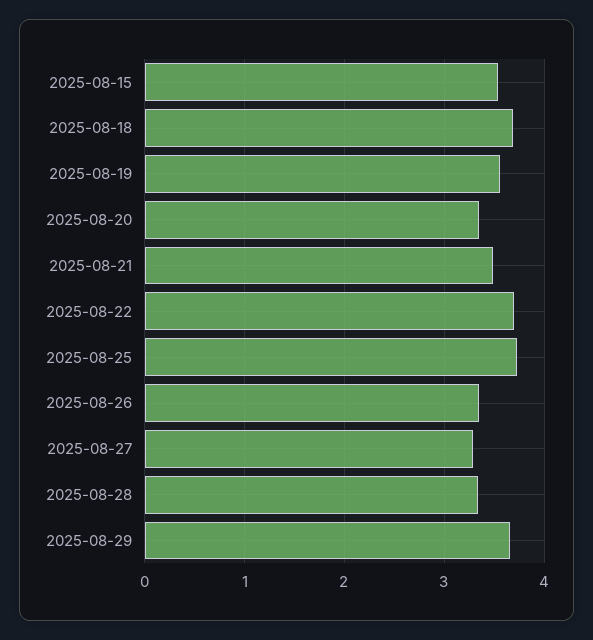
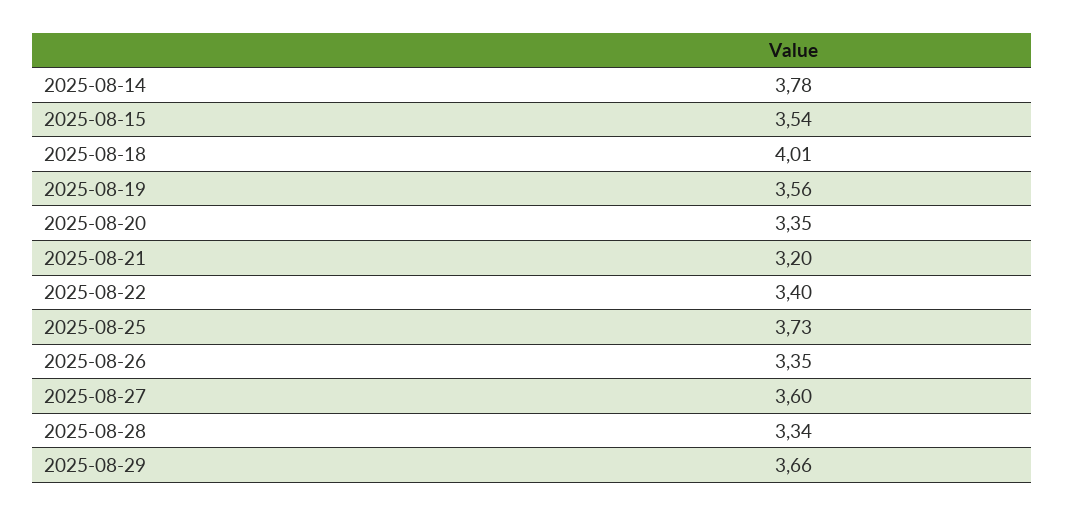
2025-08-18: 3.7 -> 4.01
2025-08-21: 3.5 -> 3.2
2025-08-22: 3.7 -> 3.4
2025-08-27: 3.3 -> 3.6
2025-08-14: none -> 3.78

